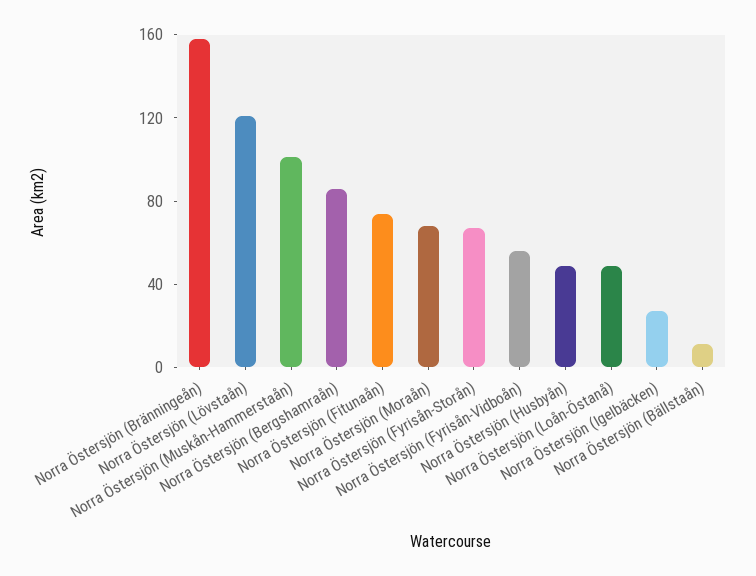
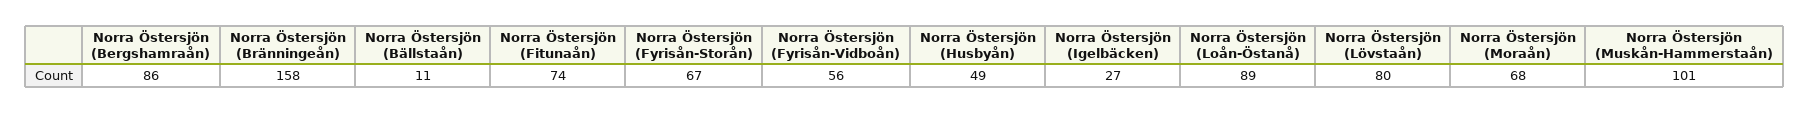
Norra Östersjön (Lövstaån): 120 -> 80
Norra Östersjön (Loån-Östanå): 50 -> 89

